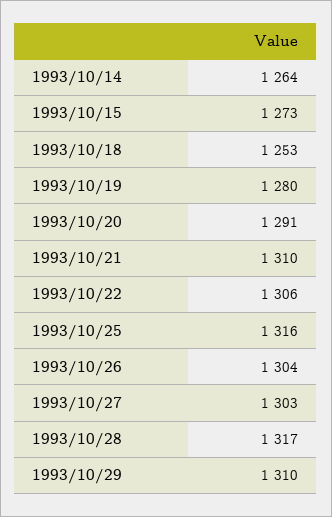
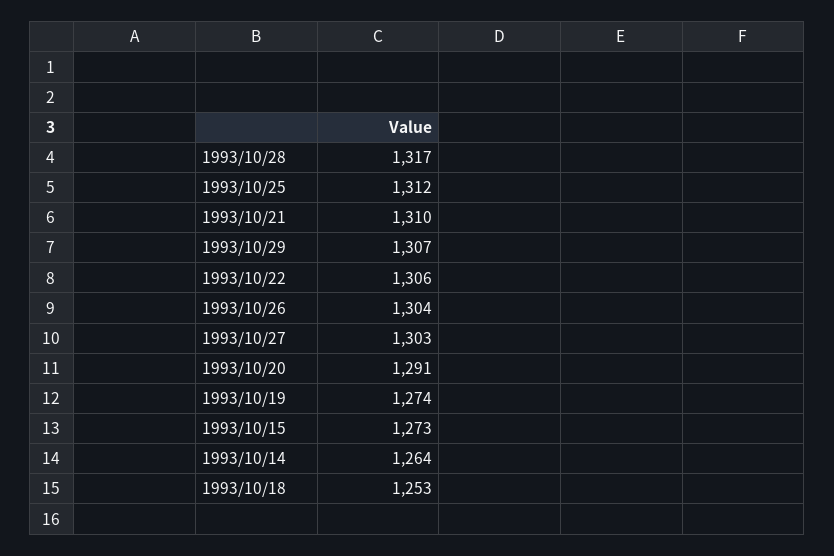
1993/10/19: 1280 -> 1274
1993/10/25: 1316 -> 1312
1993/10/29: 1310 -> 1307

